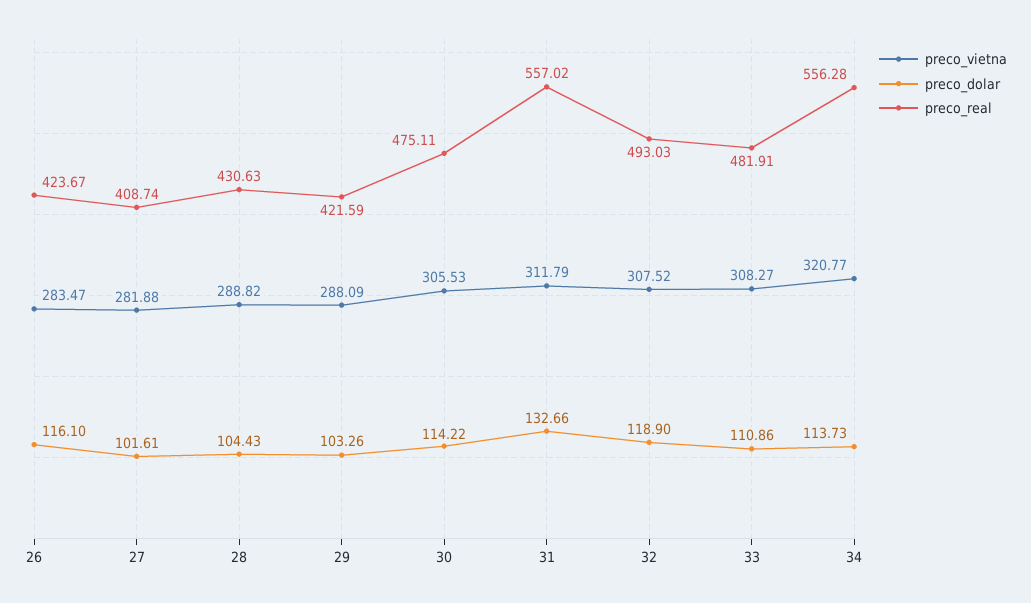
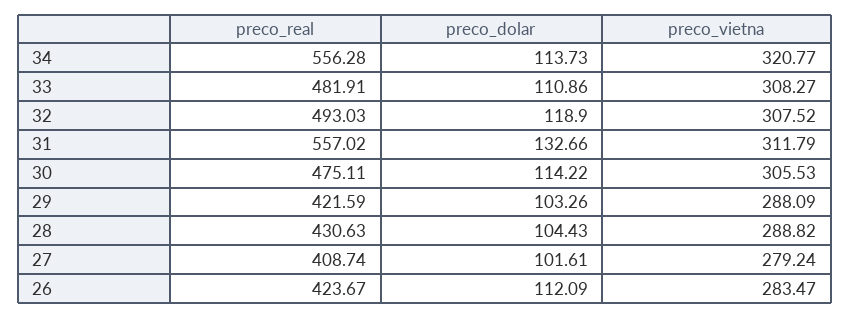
preco_dolar, 26: 116.1 -> 112.09
preco_vietna, 27: 281.88 -> 279.24

